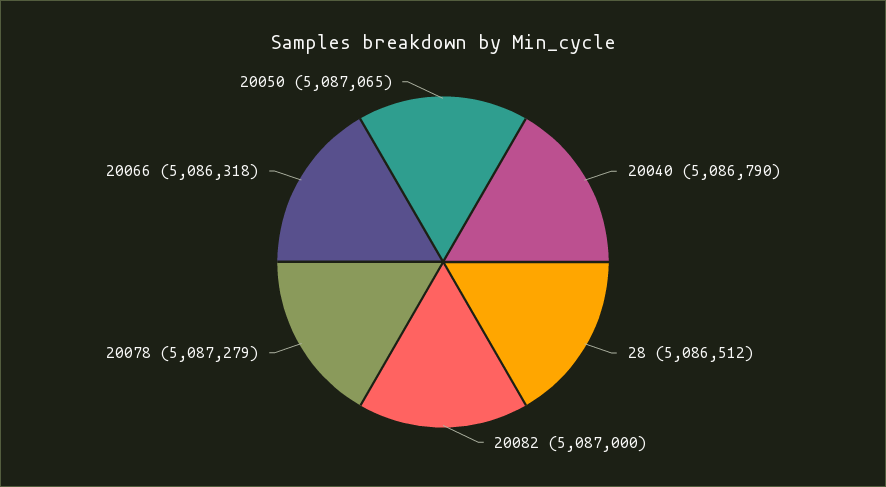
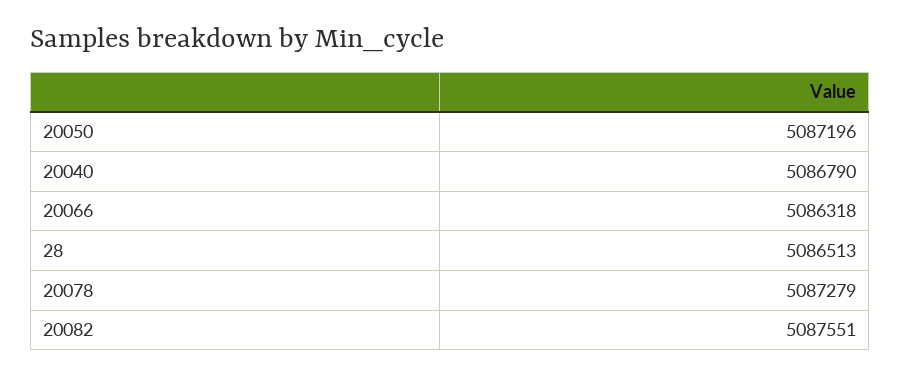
28: 5086512 -> 5086513
20082: 5087000 -> 5087551
20050: 5087065 -> 5087196

